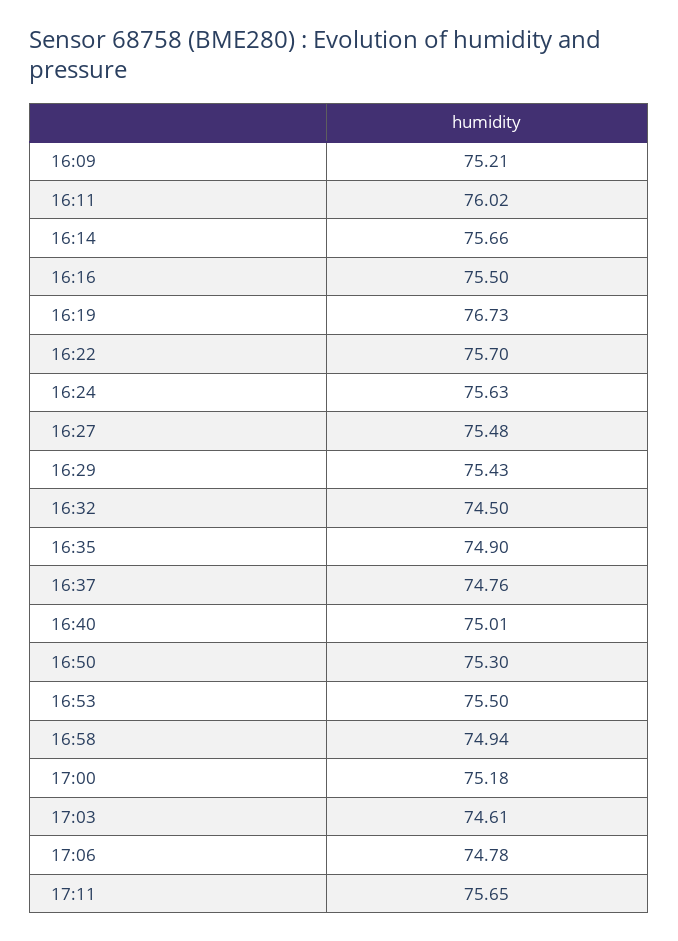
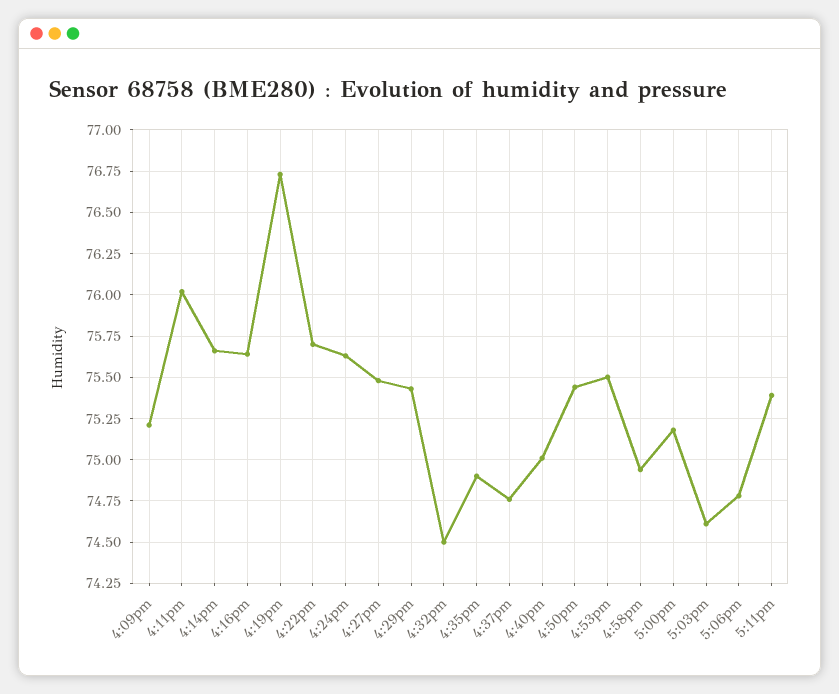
16:16: 75.5 -> 75.65
16:50: 75.3 -> 75.45
17:11: 75.65 -> 75.4

